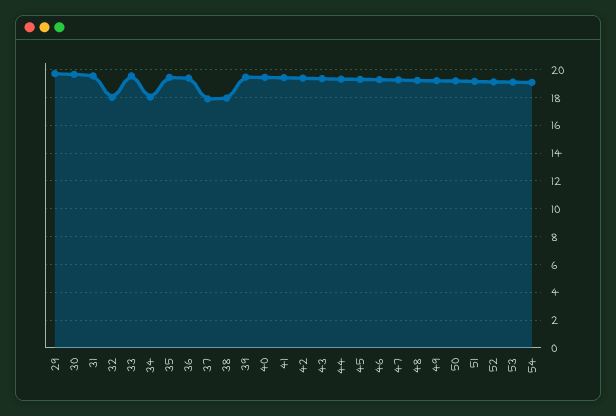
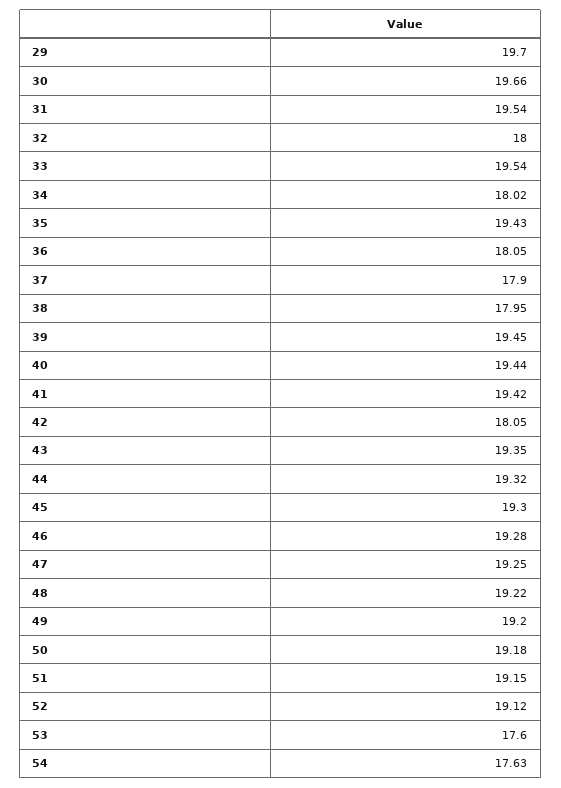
36: 19.5 -> 18.05
42: 19.5 -> 18.05
53: 19 -> 17.6
54: 19 -> 17.63

